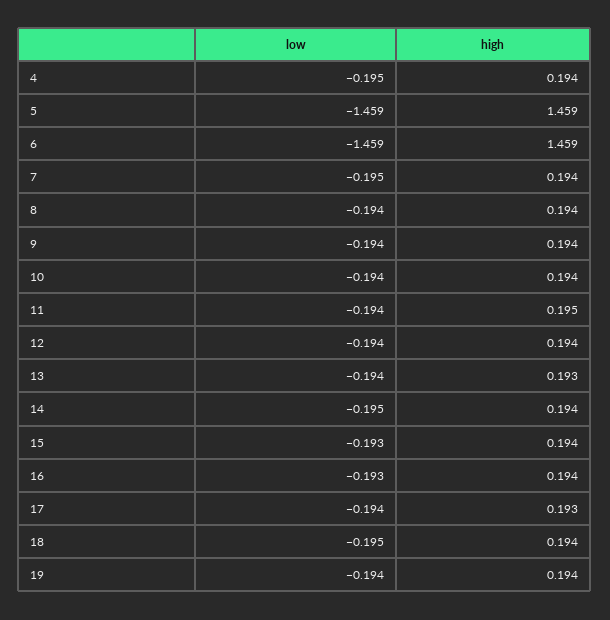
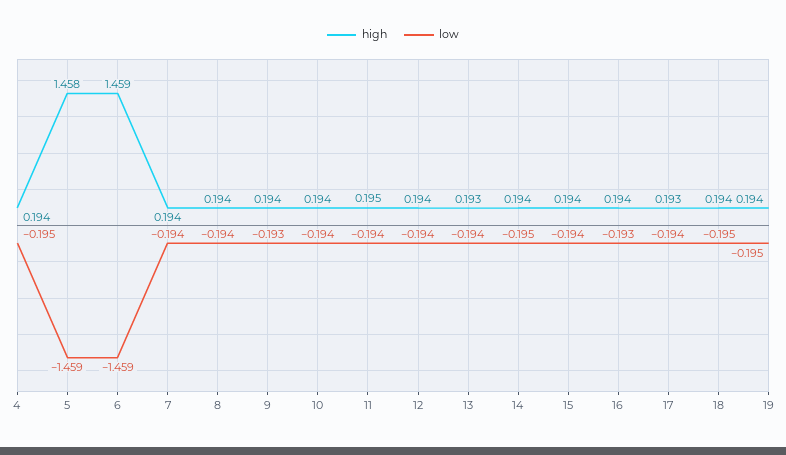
high, 5: 1.459 -> 1.458
low, 7: -0.195 -> -0.194
low, 9: -0.194 -> -0.193
low, 15: -0.193 -> -0.194
low, 19: -0.194 -> -0.195

